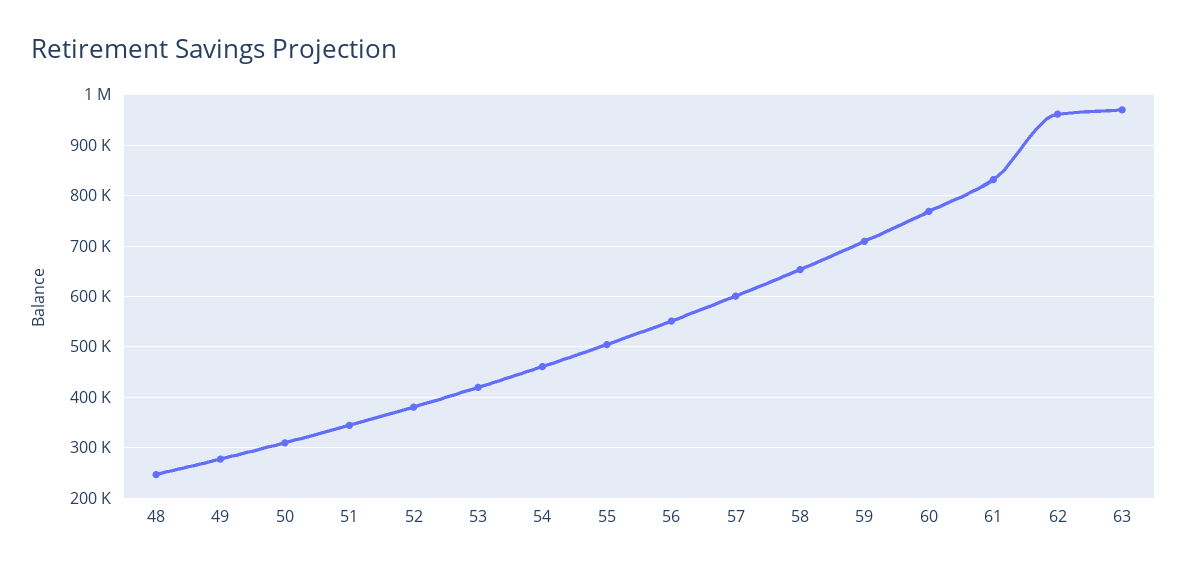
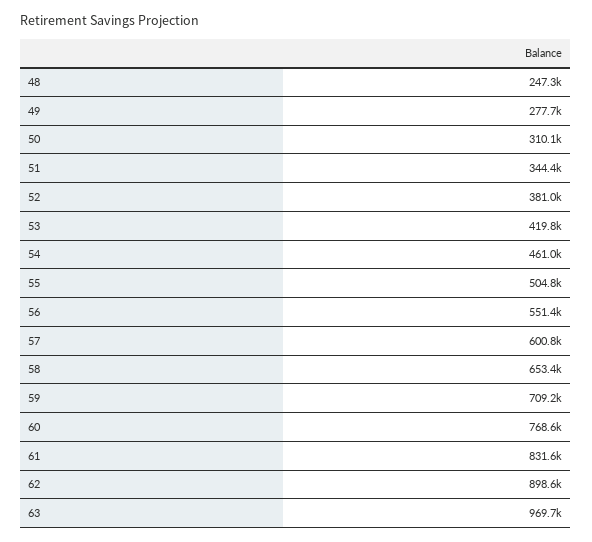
62: 960000 -> 898600

